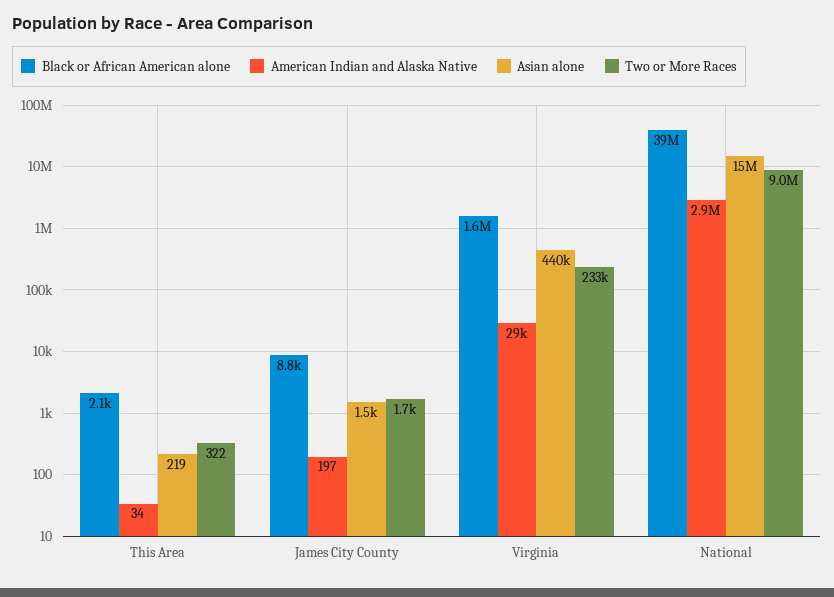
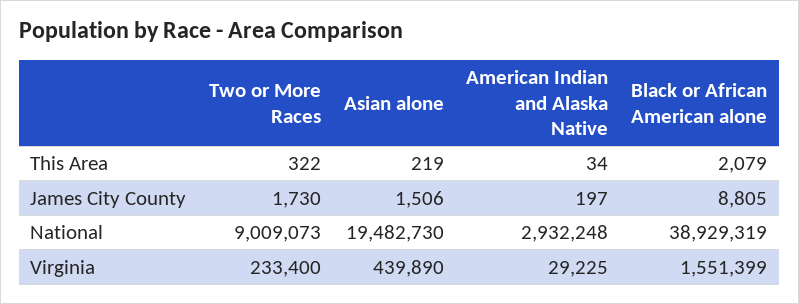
Asian alone, National: 15000000 -> 19482730

